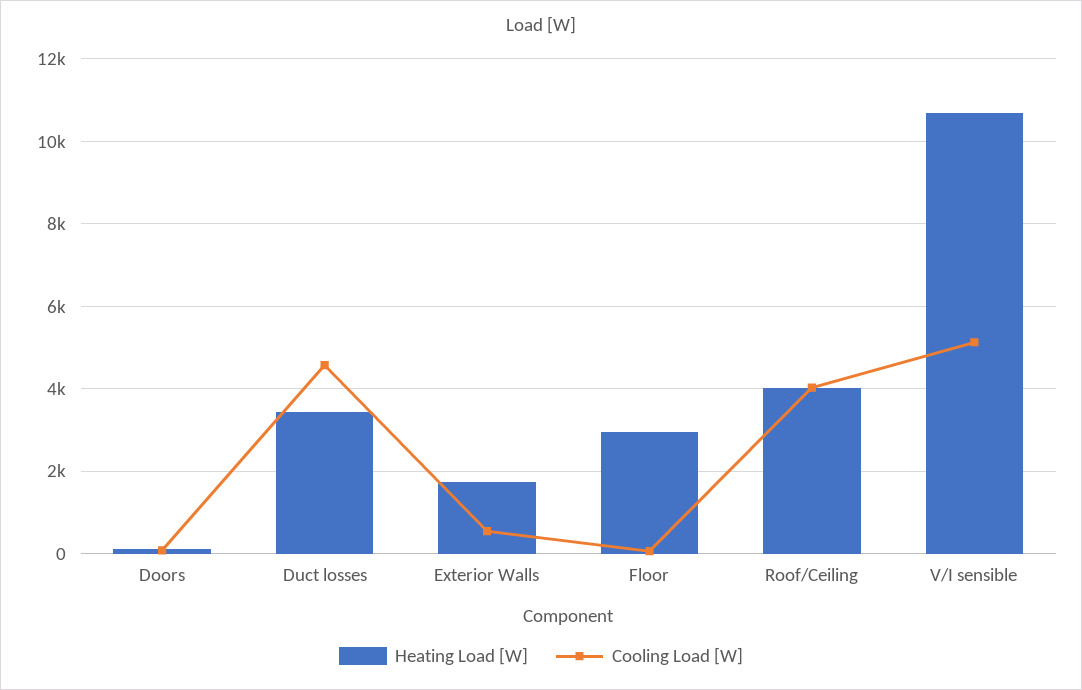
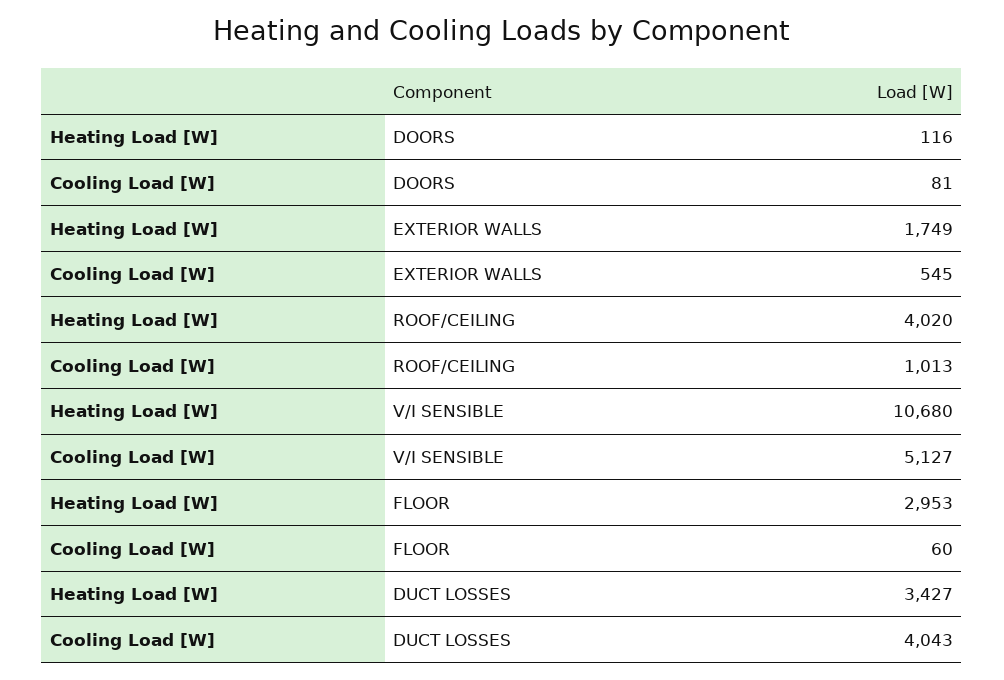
Cooling Load [W], Duct losses: 4600 -> 4043
Cooling Load [W], Roof/Ceiling: 4000 -> 1013

